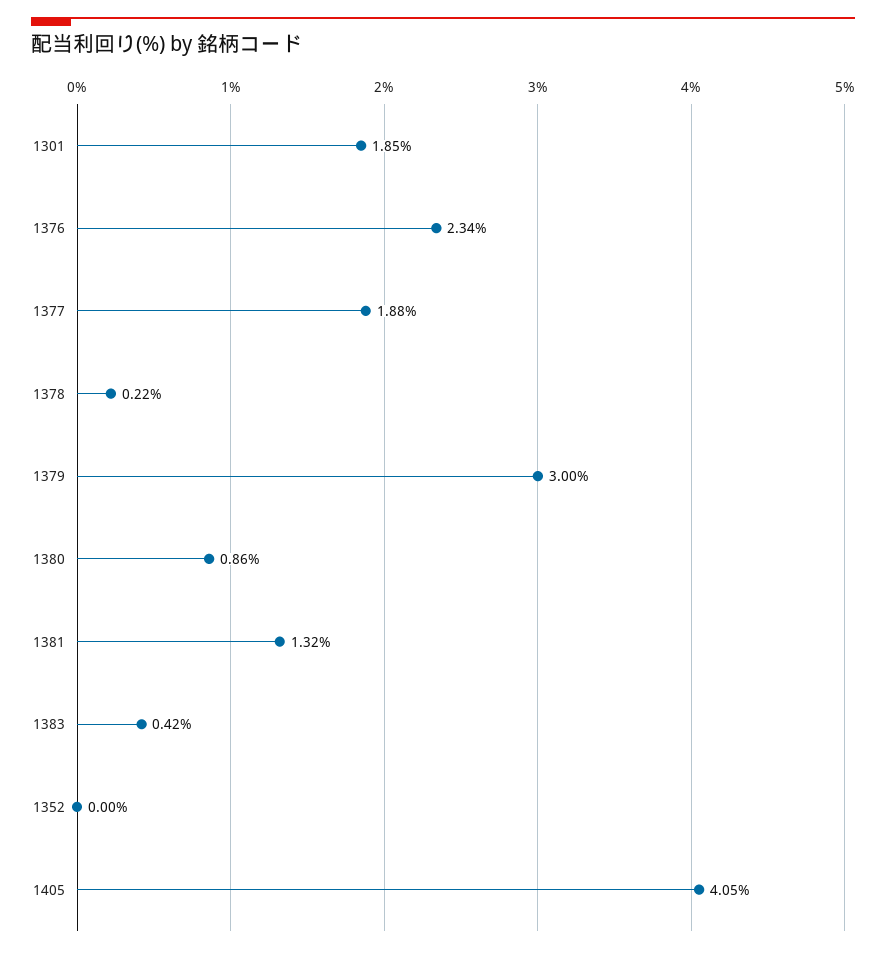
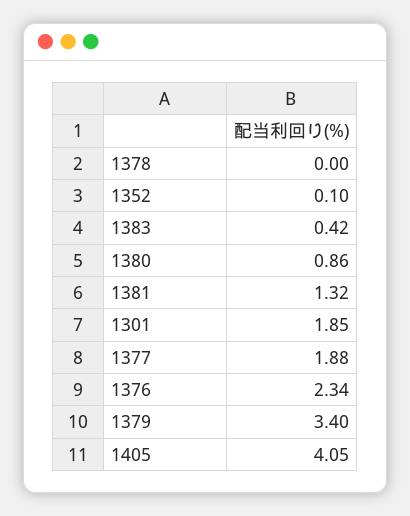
1378: 0.22 -> 0
1379: 3 -> 3.4
1352: 0 -> 0.1

